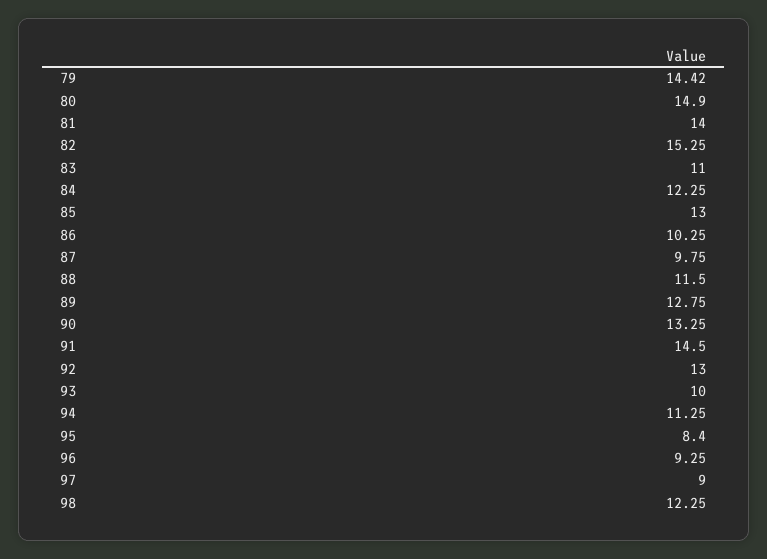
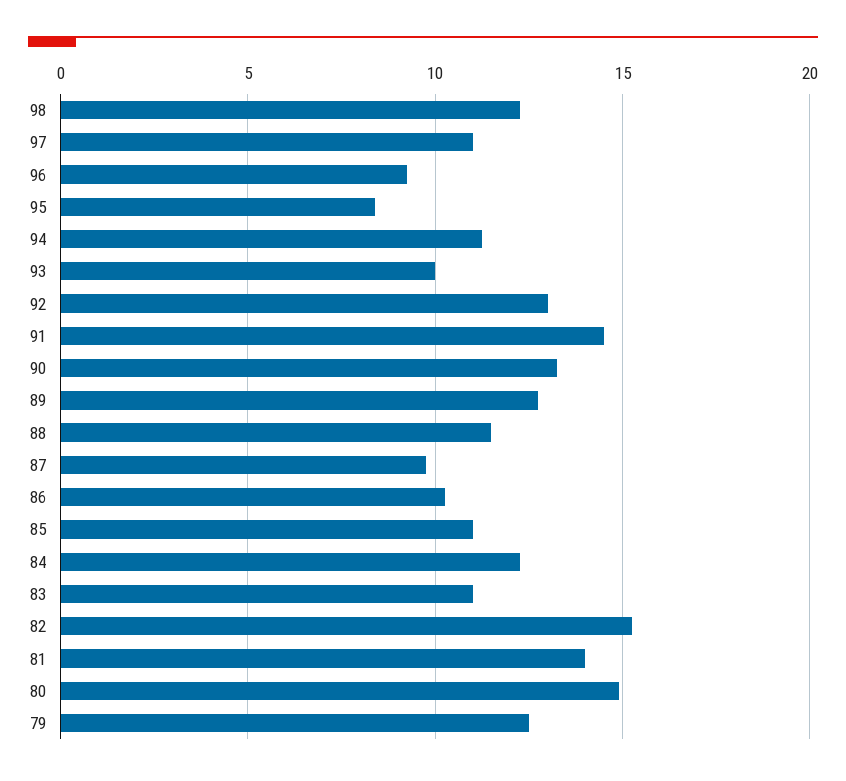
79: 14.42 -> 12.5
85: 13 -> 11
97: 9 -> 11

